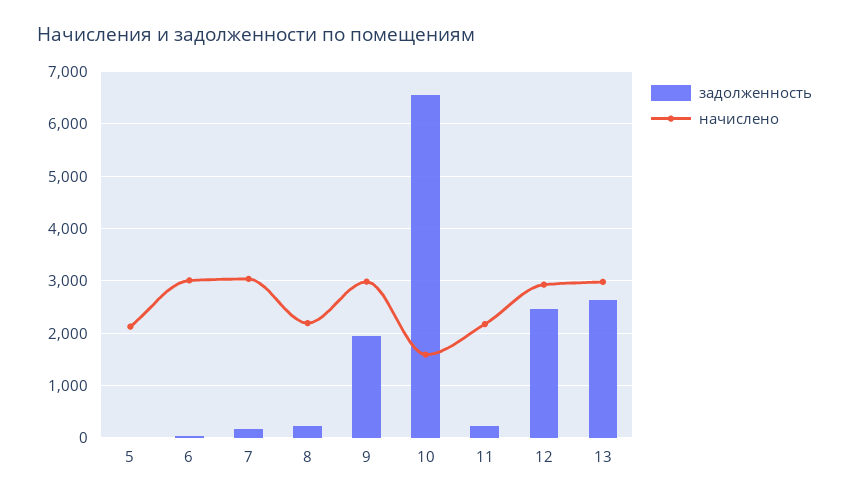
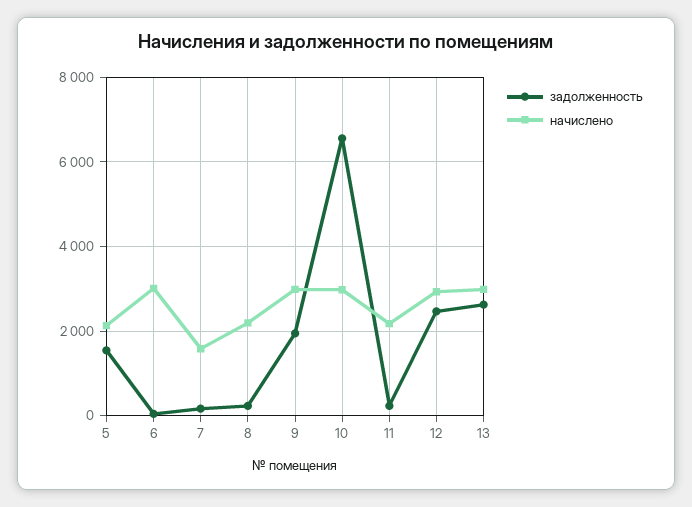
задолженность, 5: 0 -> 1600
начислено, 7: 3000 -> 1600
начислено, 10: 1600 -> 3000

